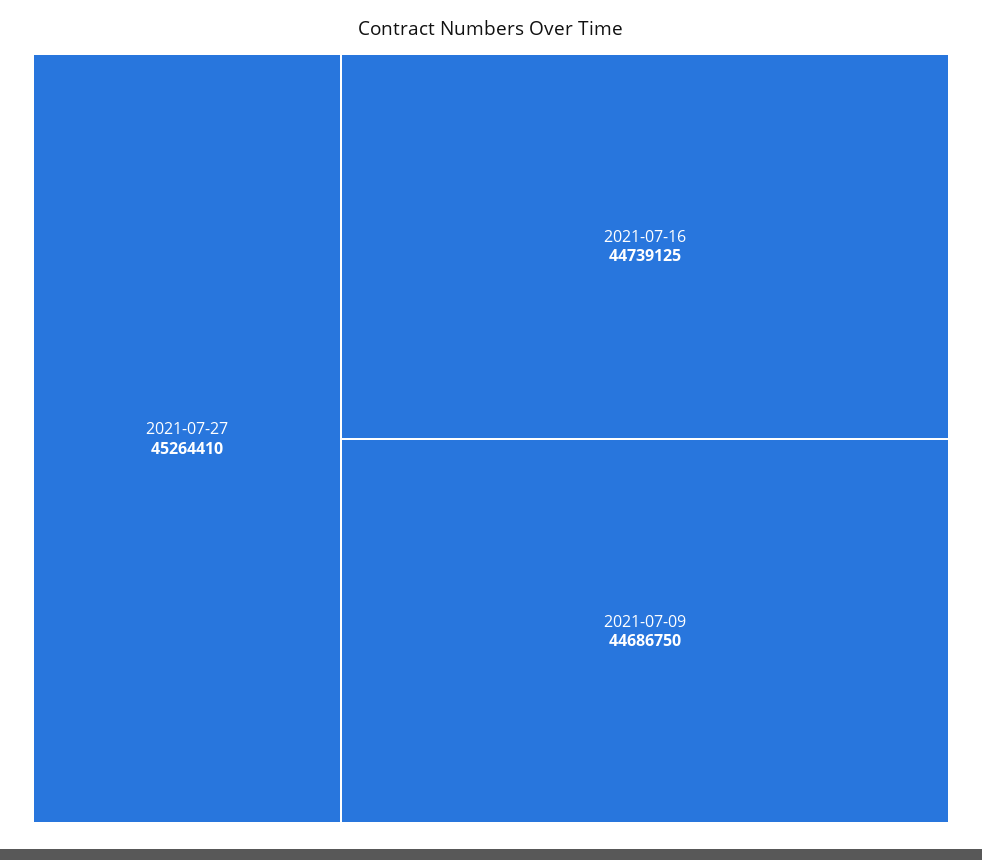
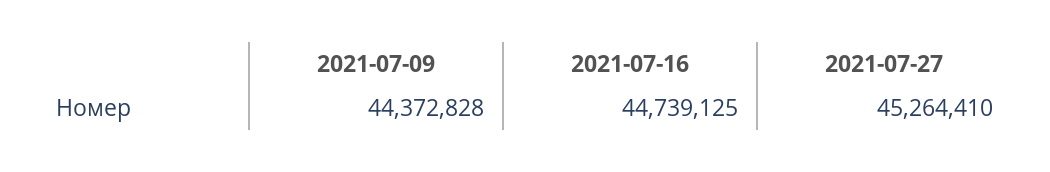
2021-07-09: 44686750 -> 44372828

